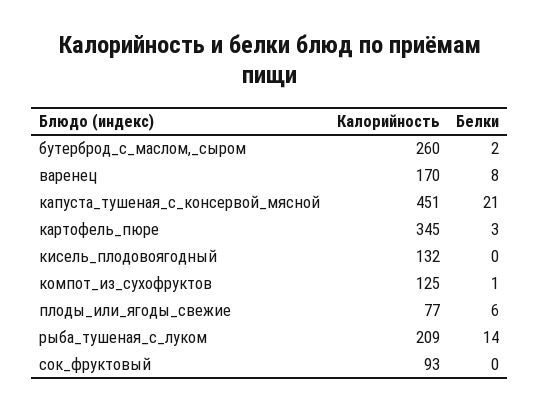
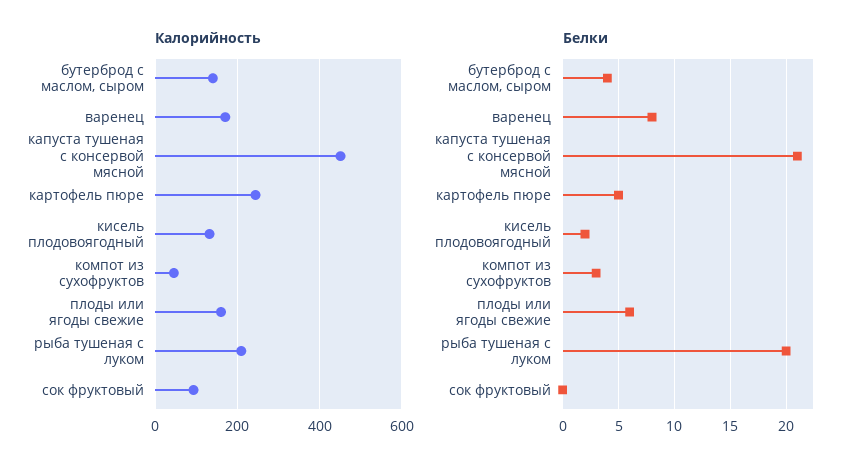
Калорийность, бутерброд_с_маслом,_сыром: 260 -> 140
Белки, бутерброд_с_маслом,_сыром: 2 -> 4
Калорийность, картофель_пюре: 345 -> 240
Белки, картофель_пюре: 3 -> 5
Белки, кисель_плодовоягодный: 0 -> 2
Калорийность, компот_из_сухофруктов: 125 -> 40
Белки, компот_из_сухофруктов: 1 -> 3
Калорийность, плоды_или_ягоды_свежие: 77 -> 160
Белки, рыба_тушеная_с_луком: 14 -> 20

